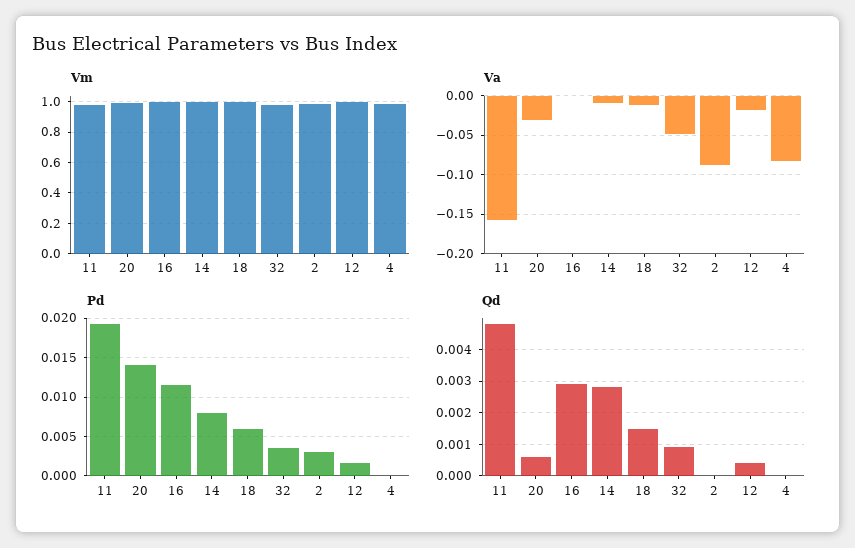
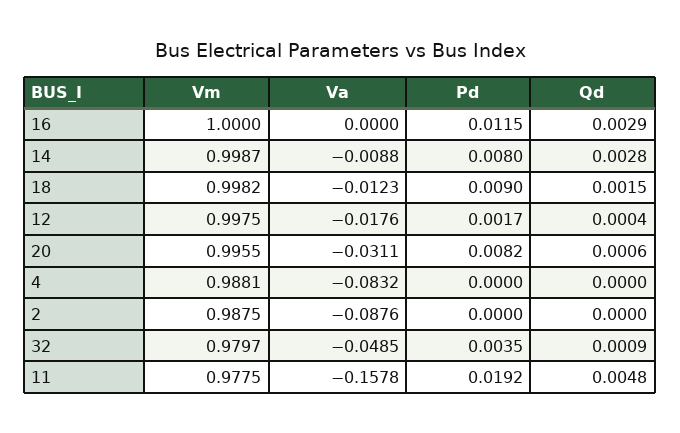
Pd, 20: 0.014 -> 0.0082
Pd, 18: 0.006 -> 0.009
Pd, 2: 0.003 -> 0

